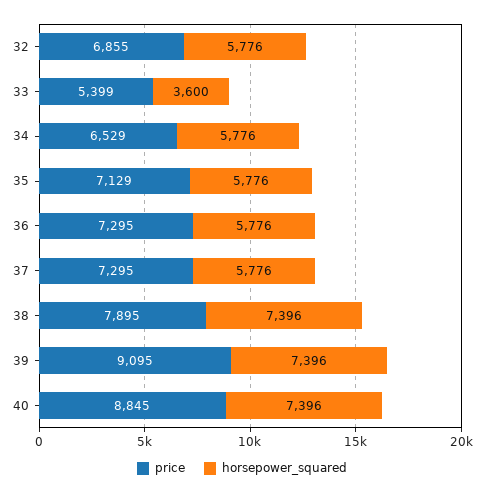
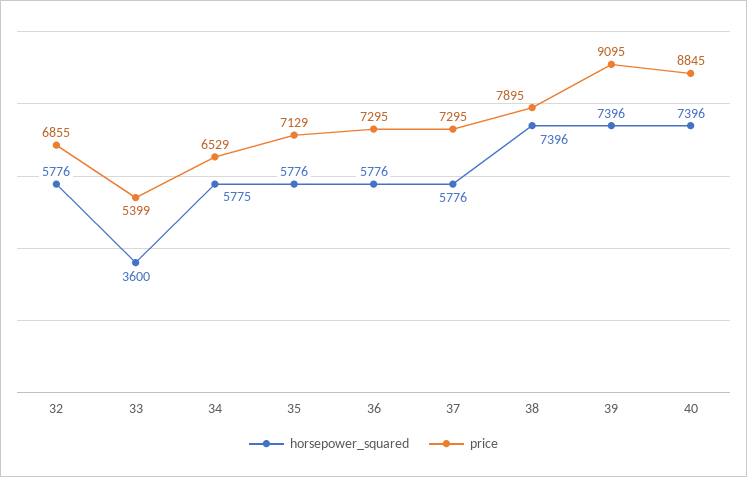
horsepower_squared, 34: 5776 -> 5775

